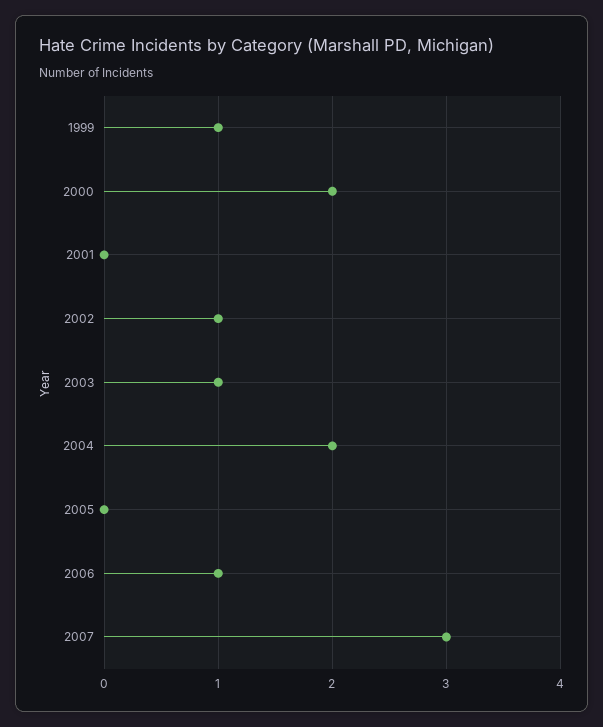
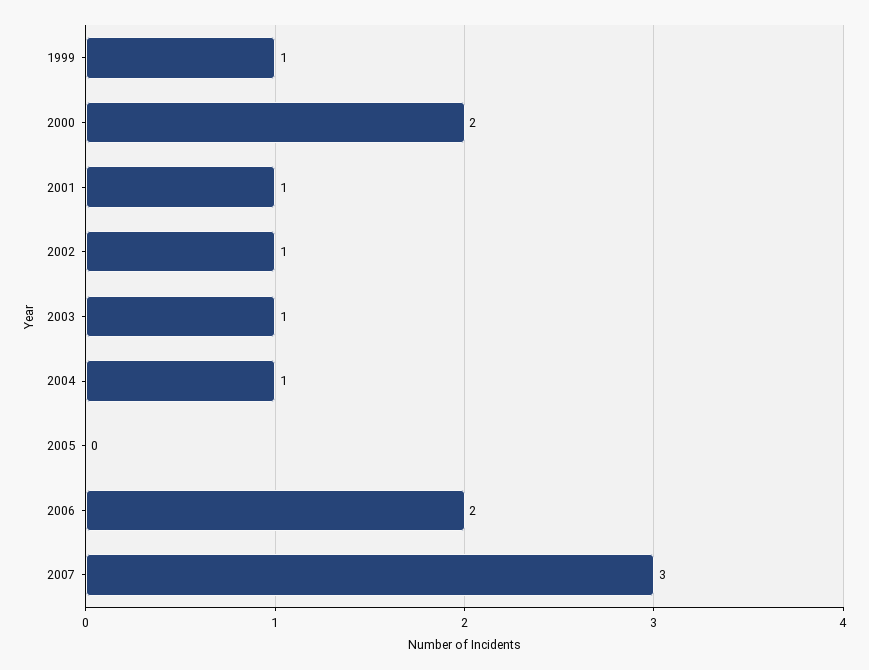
2001: 0 -> 1
2004: 2 -> 1
2006: 1 -> 2

